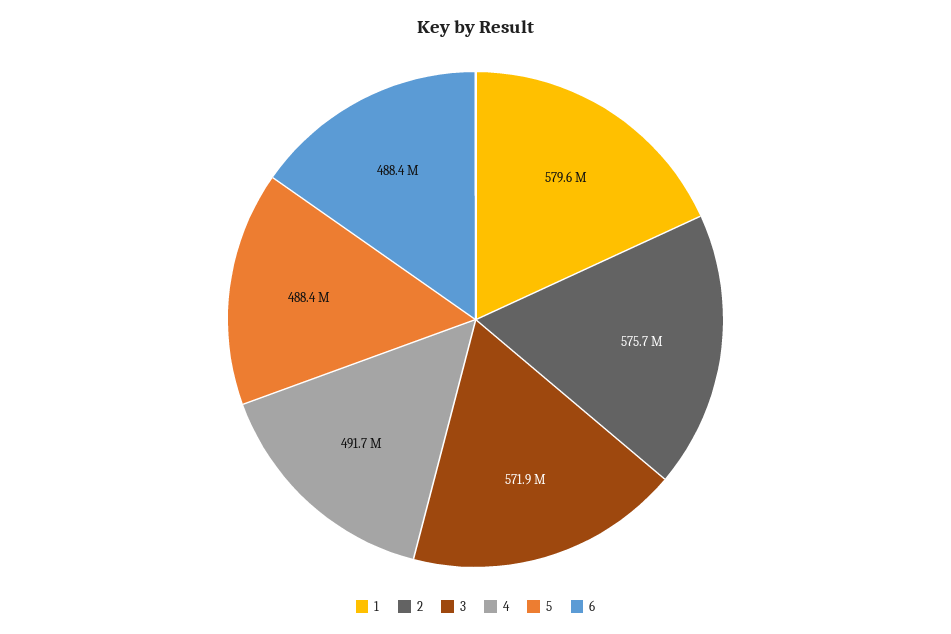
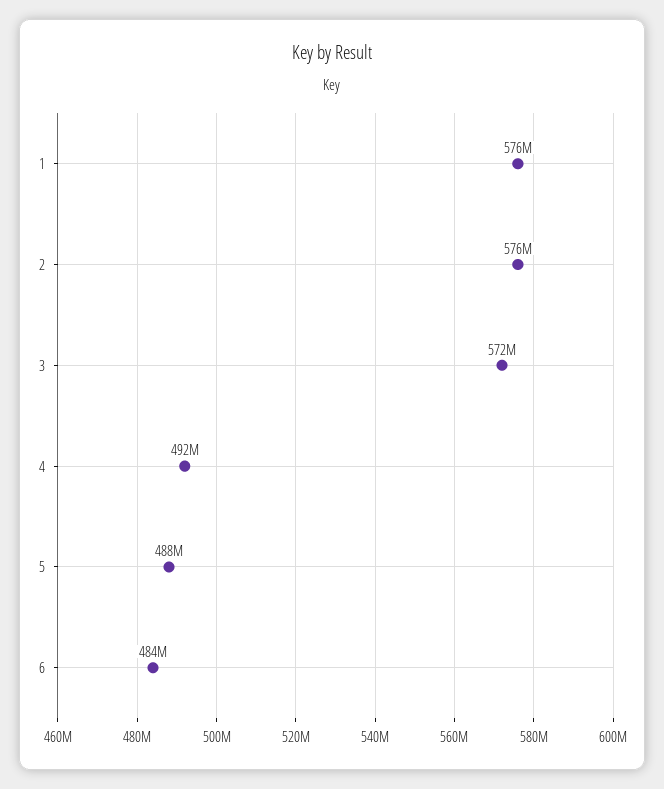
1: 579600000 -> 576000000
6: 488400000 -> 484000000

